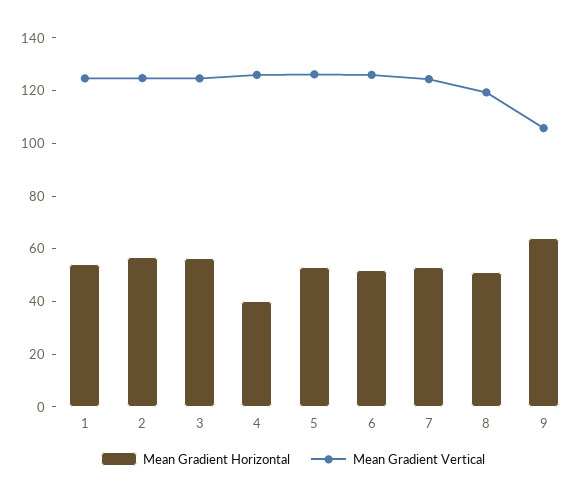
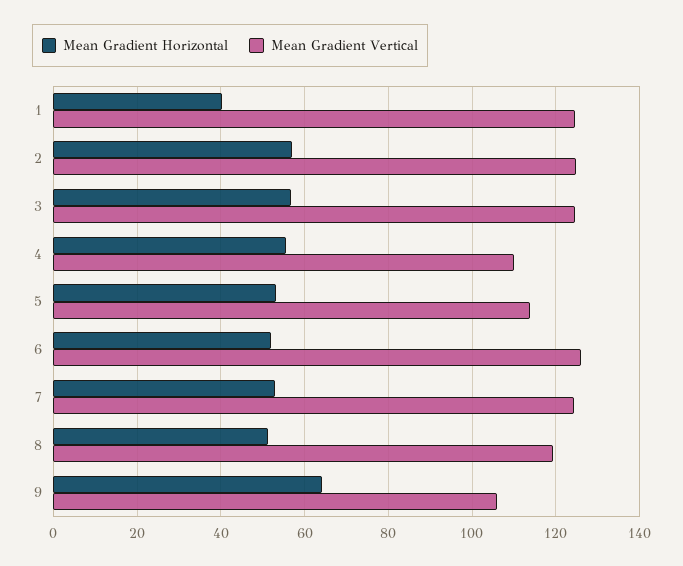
Mean Gradient Horizontal, 1: 55 -> 40
Mean Gradient Horizontal, 4: 40 -> 56
Mean Gradient Vertical, 4: 125 -> 110
Mean Gradient Vertical, 5: 125 -> 114

